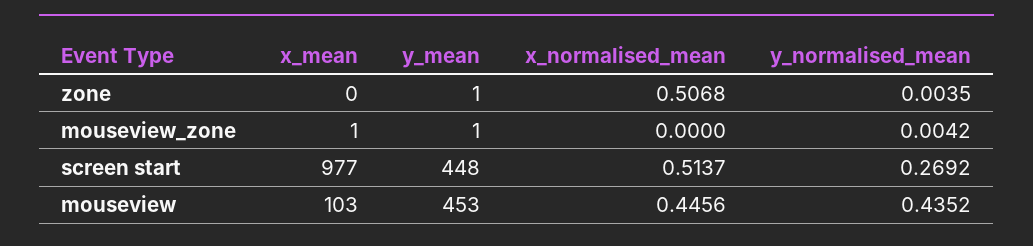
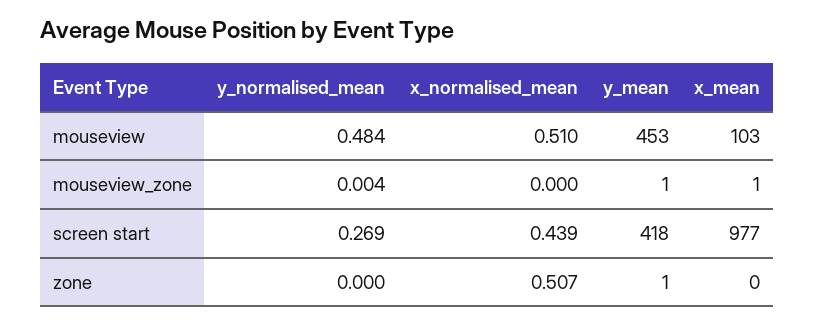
y_normalised_mean, zone: 0.0035 -> 0
y_mean, screen start: 448 -> 418
x_normalised_mean, screen start: 0.5137 -> 0.439
x_normalised_mean, mouseview: 0.4456 -> 0.51
y_normalised_mean, mouseview: 0.4352 -> 0.484

